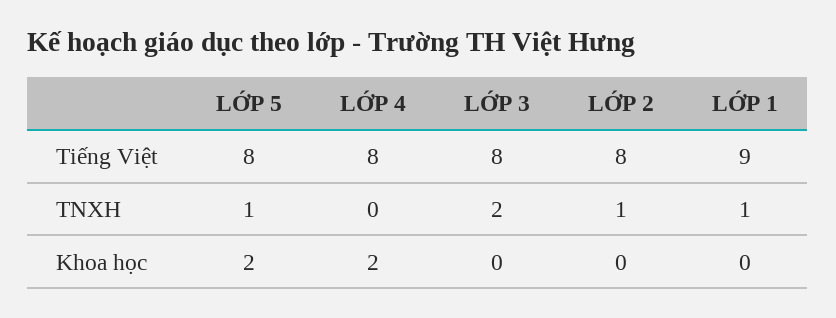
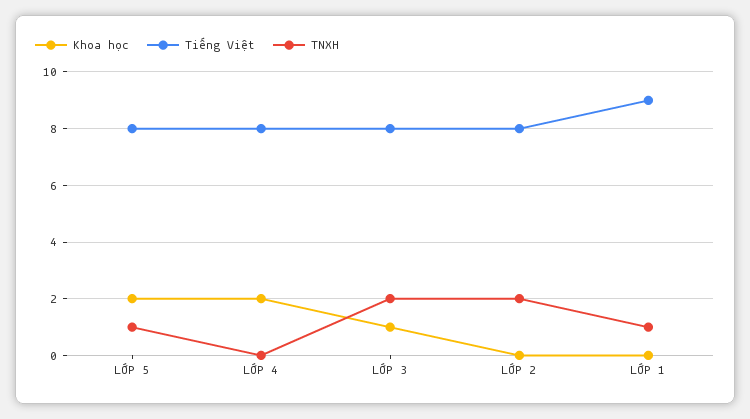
TNXH, LỚP 2: 1 -> 2
Khoa học, LỚP 3: 0 -> 1

